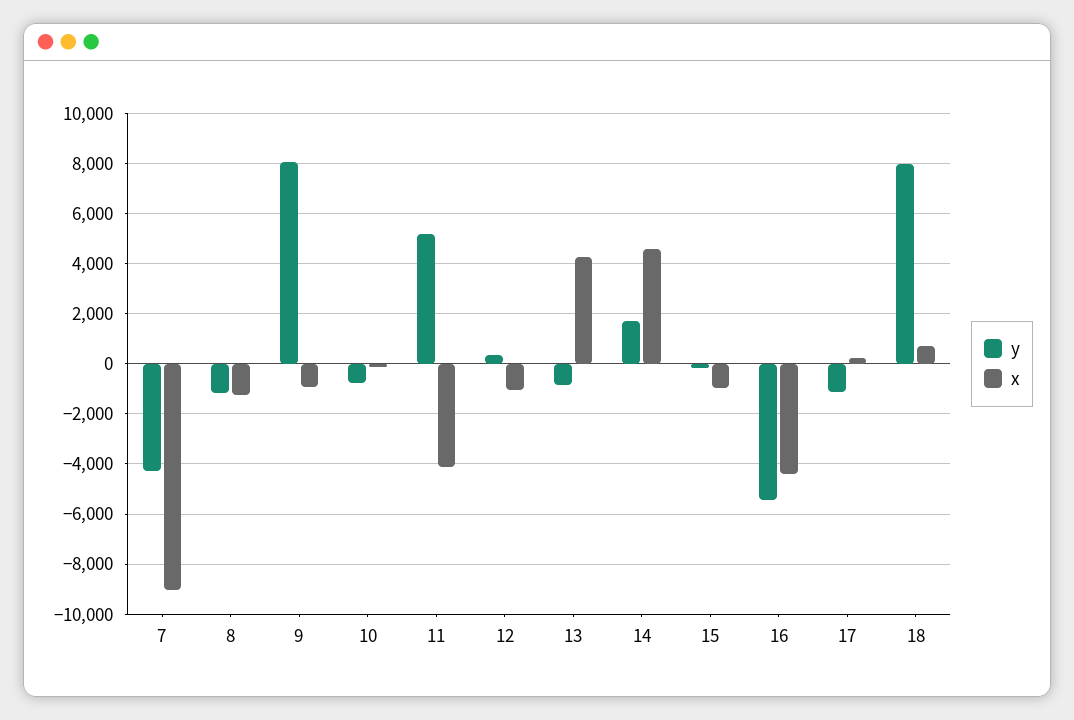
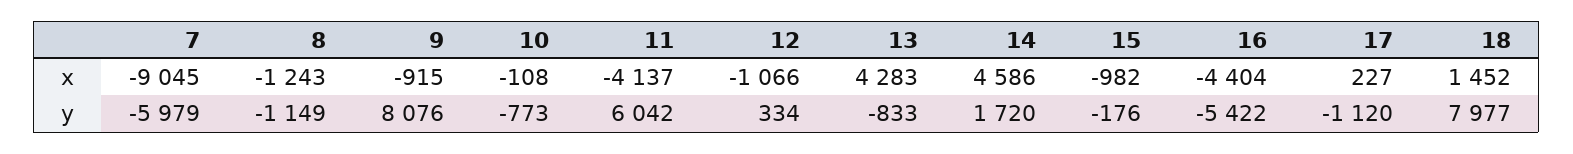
y, 7: -4250 -> -5979
y, 11: 5250 -> 6042
x, 18: 750 -> 1452

